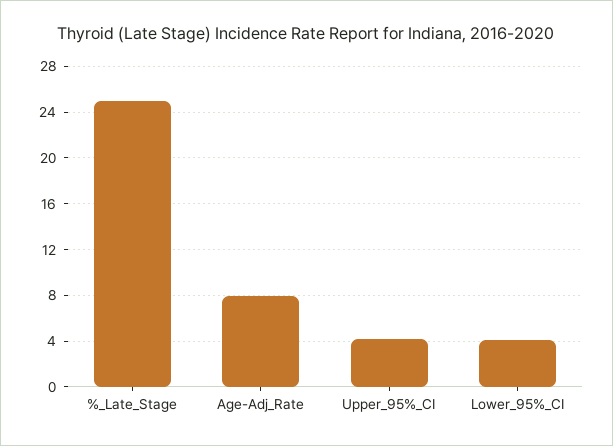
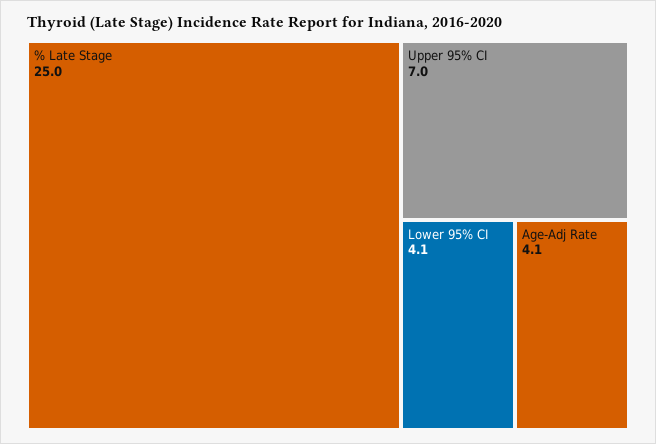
Age-Adj_Rate: 8 -> 4.1
Upper_95%_CI: 4 -> 7

